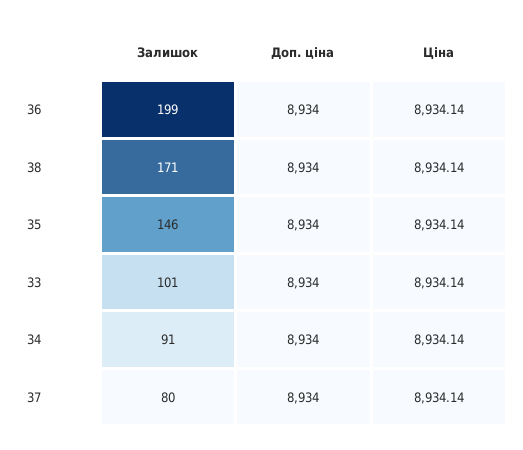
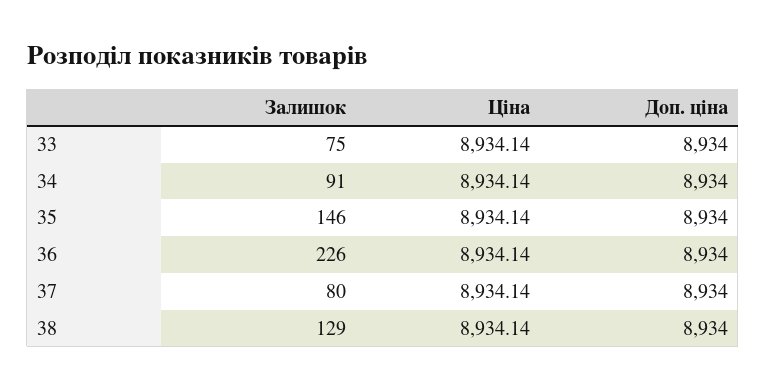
Залишок, 36: 199 -> 226
Залишок, 38: 171 -> 129
Залишок, 33: 101 -> 75

